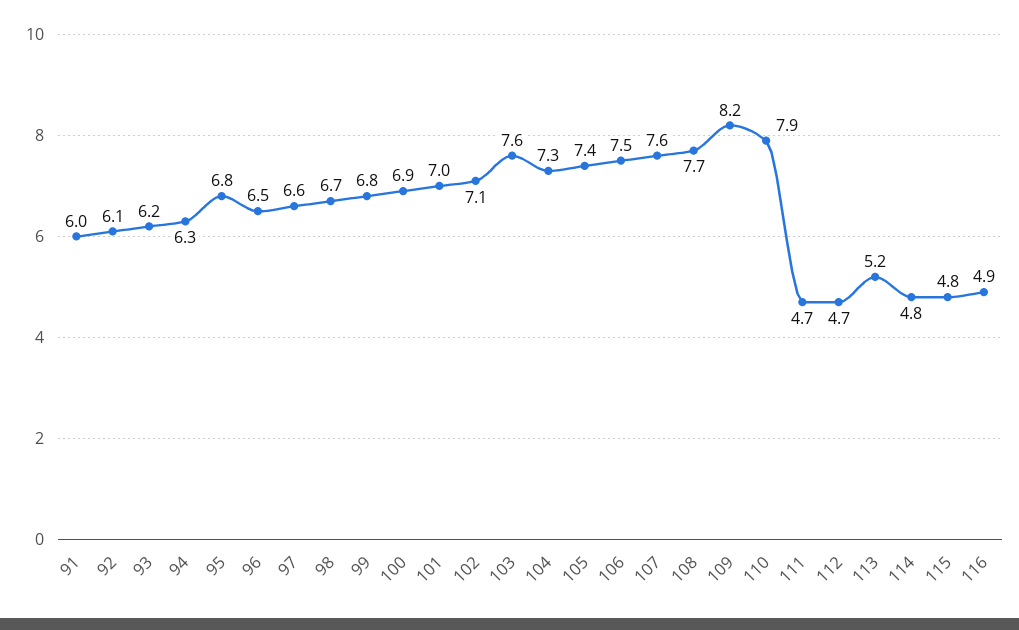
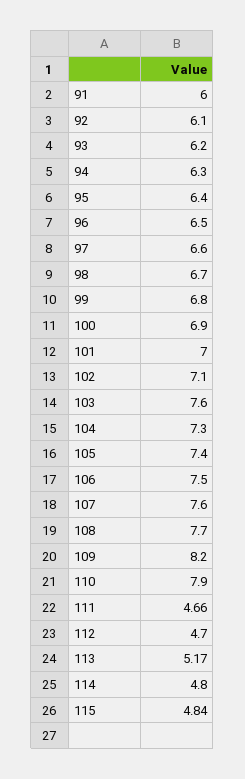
95: 6.8 -> 6.4
116: 4.9 -> none

